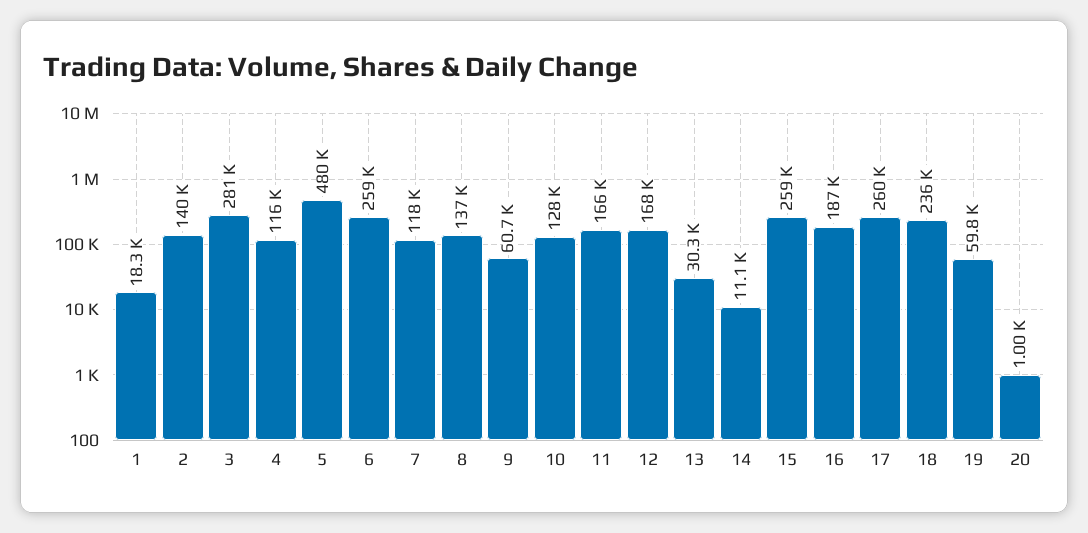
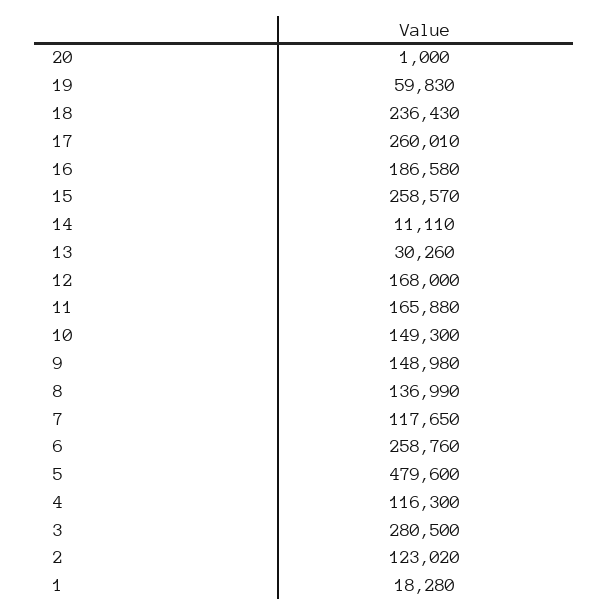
2: 140000 -> 123020
9: 60700 -> 148980
10: 128000 -> 149300

